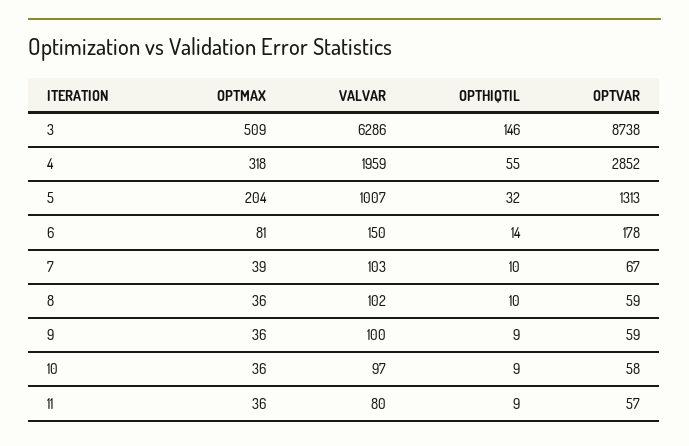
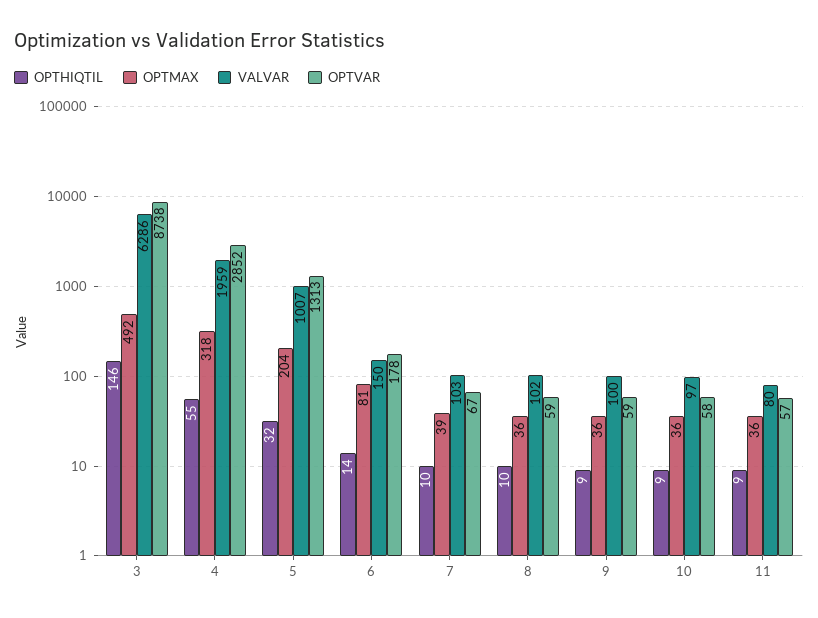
OPTMAX, 3: 509 -> 492

